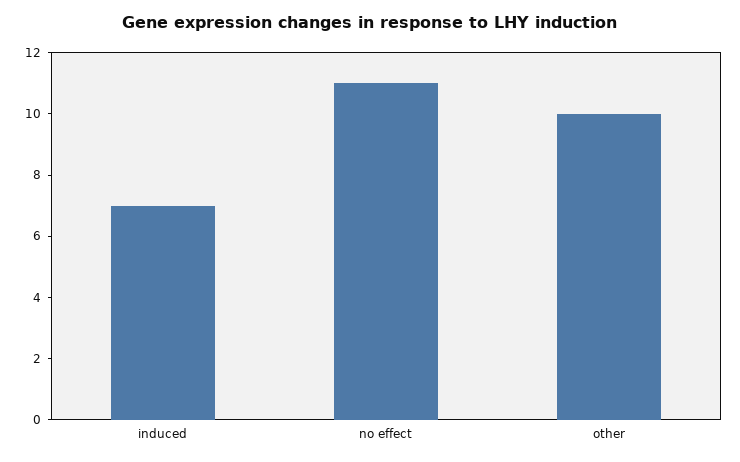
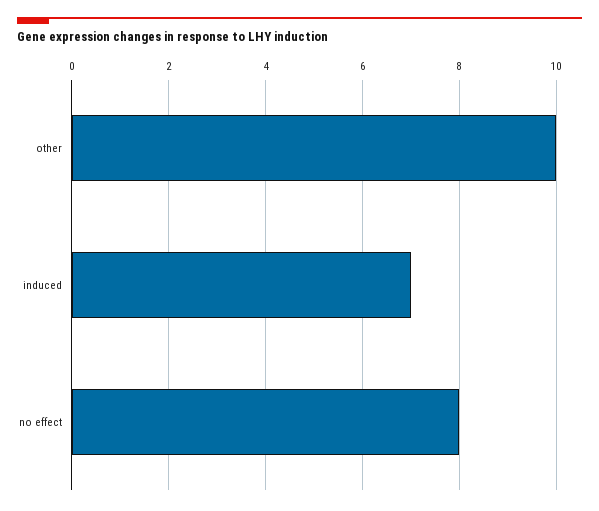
no effect: 11 -> 8

